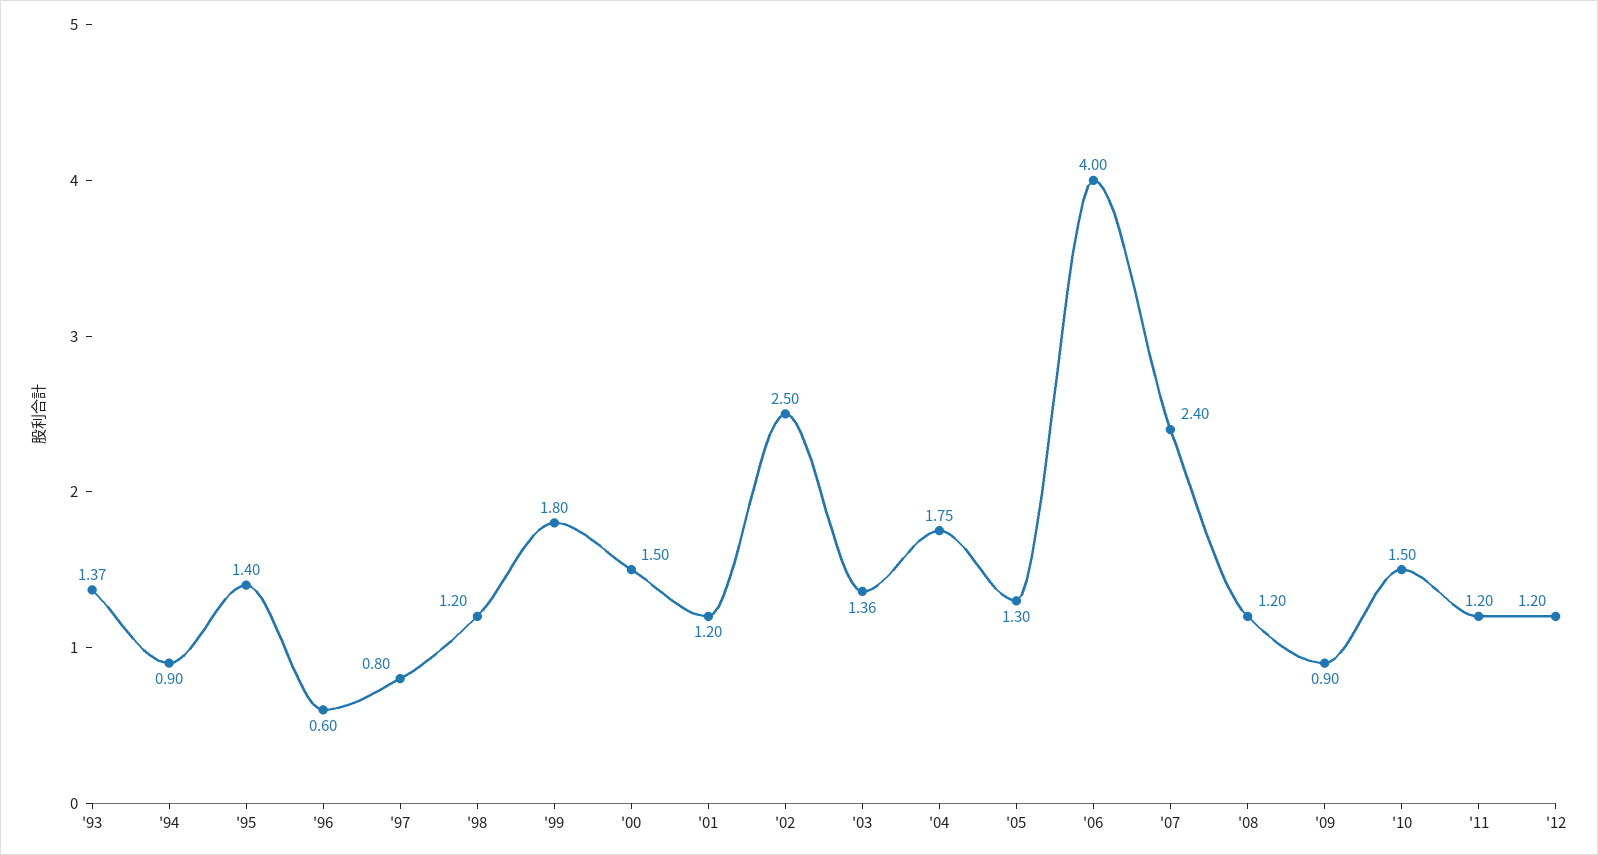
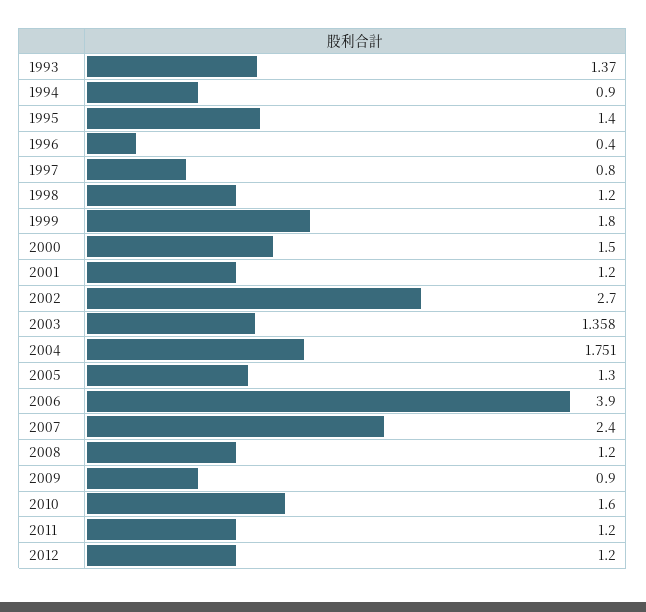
'96: 0.6 -> 0.4
'02: 2.5 -> 2.7
'06: 4 -> 3.9
'10: 1.5 -> 1.6

